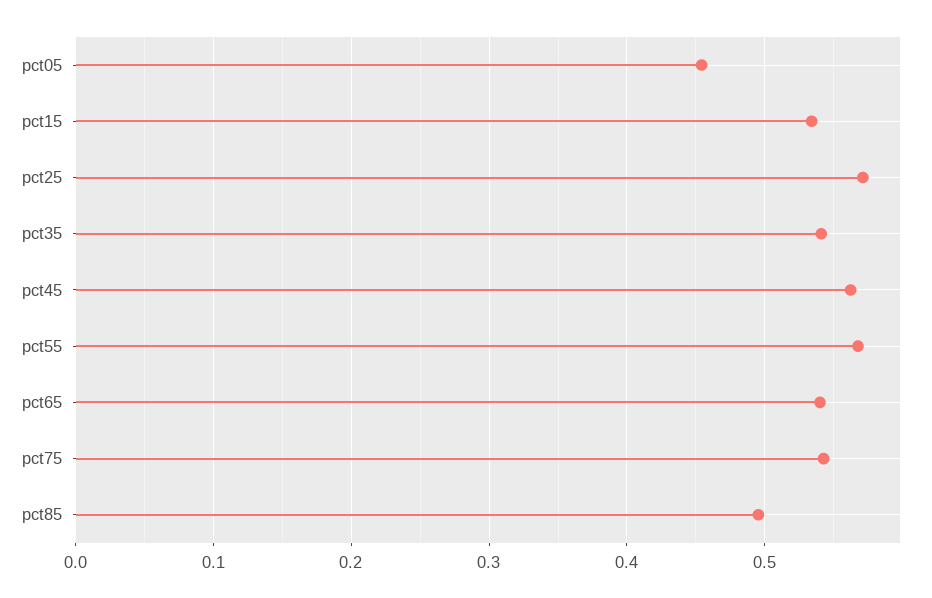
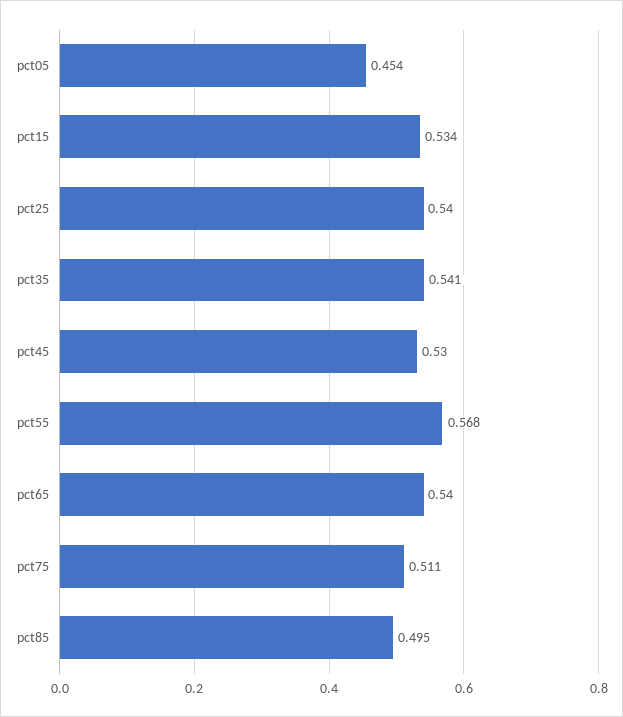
pct25: 0.57 -> 0.54
pct45: 0.56 -> 0.53
pct75: 0.54 -> 0.511

